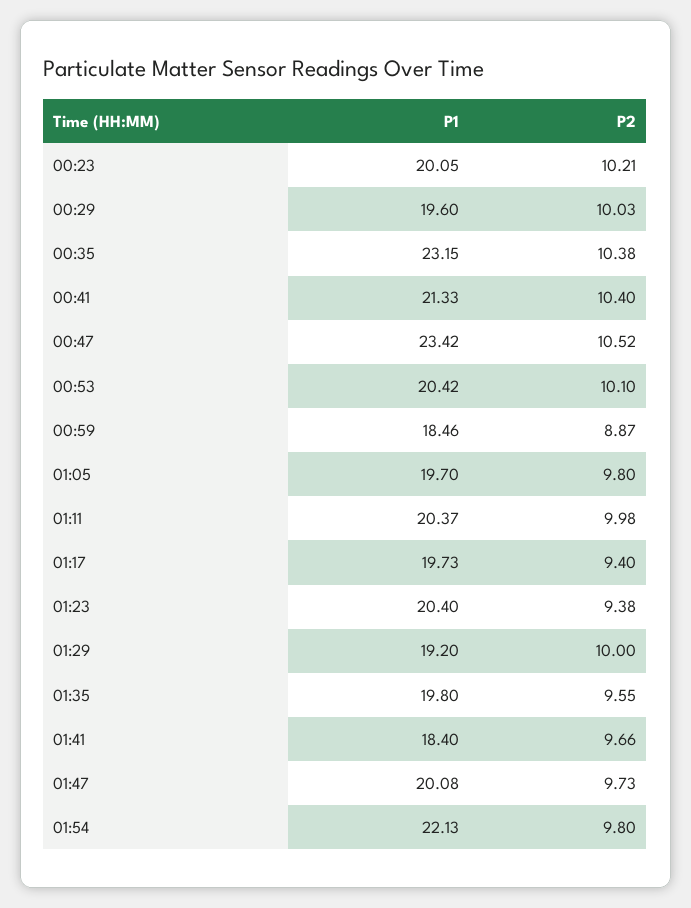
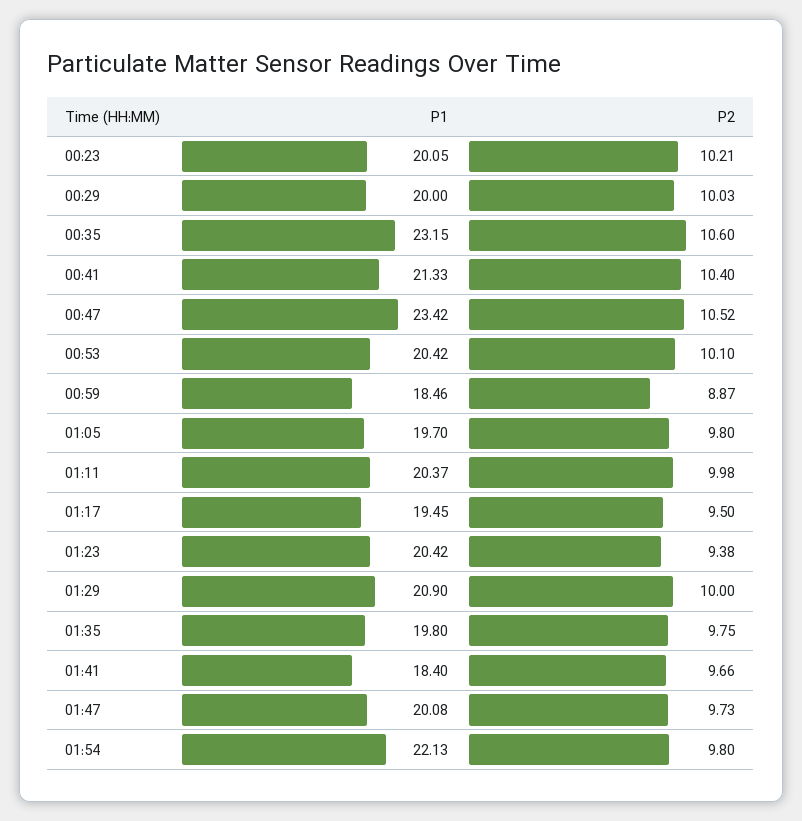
P1, 00:29: 19.6 -> 20
P2, 00:35: 10.38 -> 10.6
P1, 01:17: 19.73 -> 19.45
P2, 01:17: 9.4 -> 9.5
P1, 01:23: 20.4 -> 20.42
P1, 01:29: 19.2 -> 20.9
P2, 01:35: 9.55 -> 9.75

